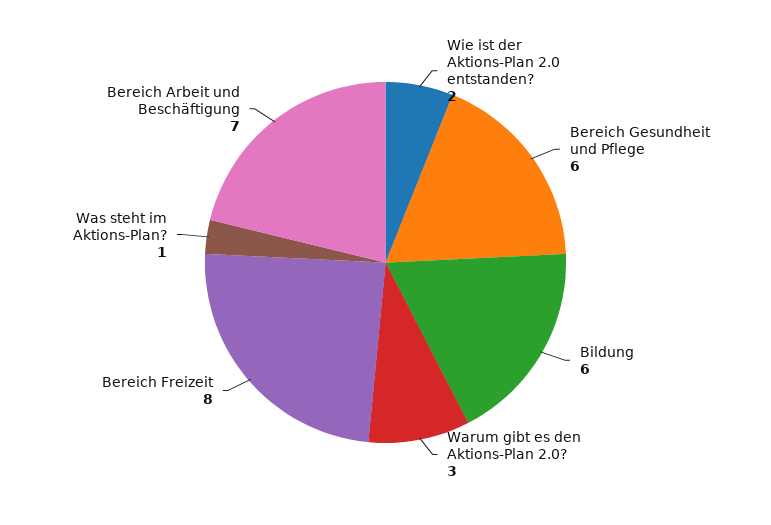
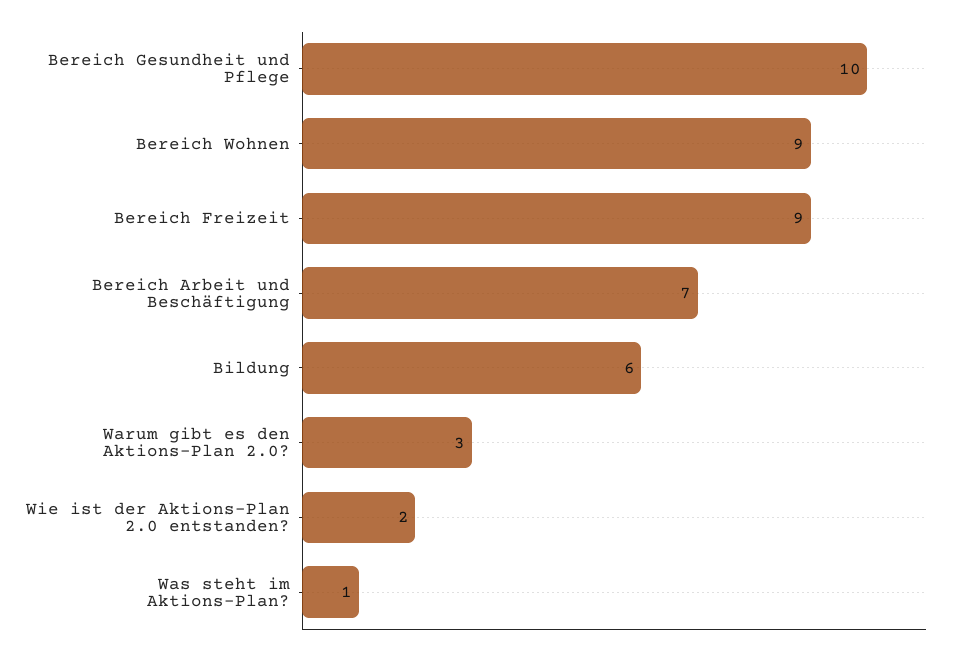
Bereich Gesundheit und Pflege: 6 -> 10
Bereich Freizeit: 8 -> 9
Bereich Wohnen: none -> 9

